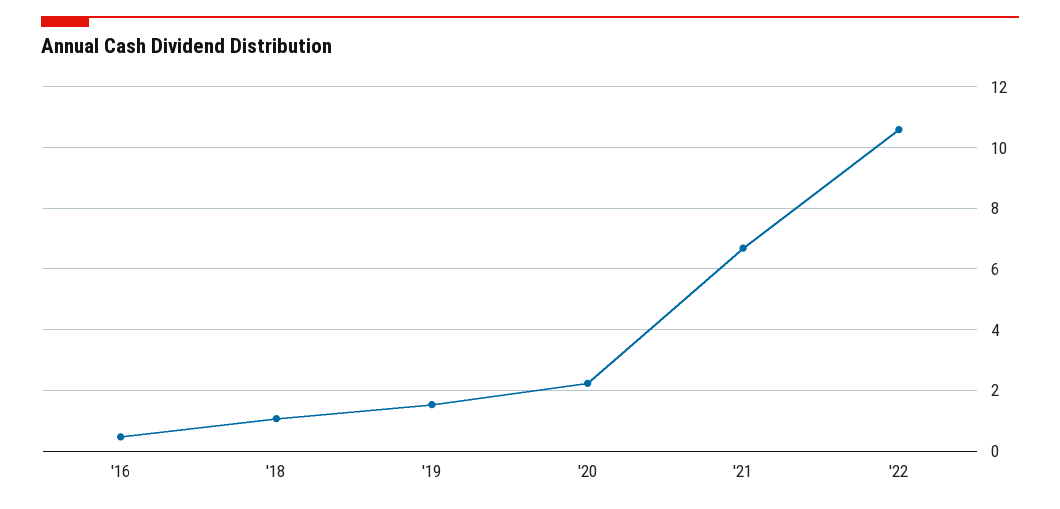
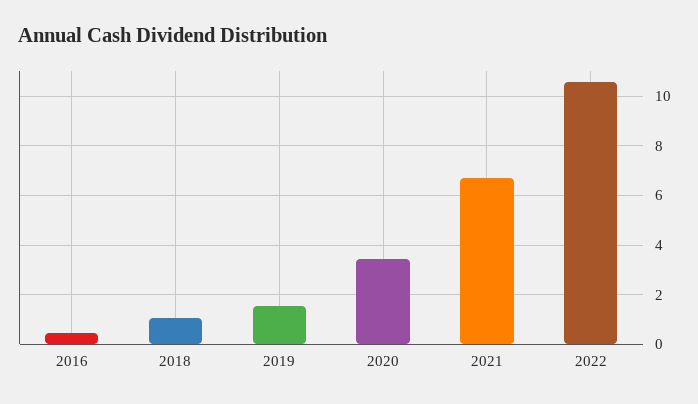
'20: 2.2 -> 3.5

